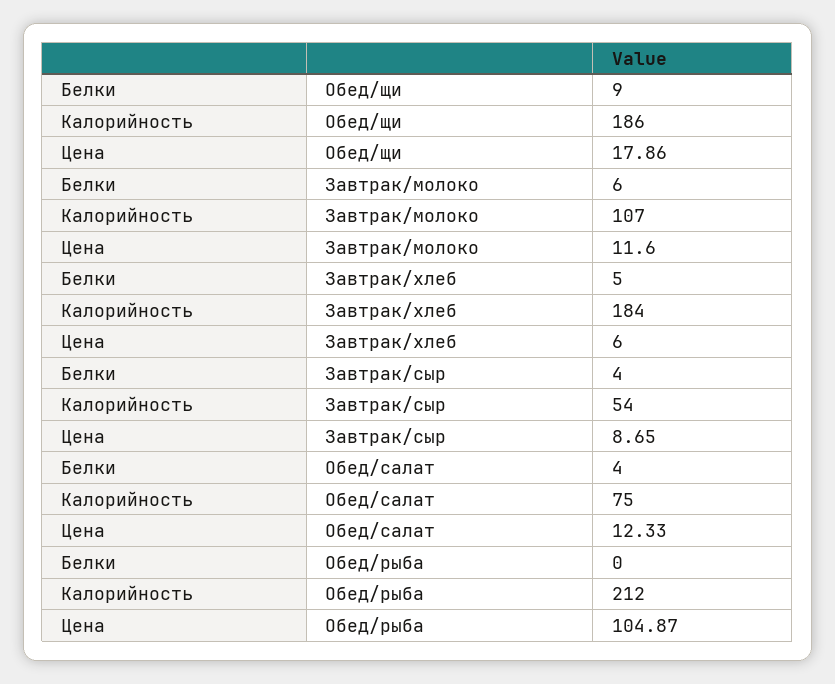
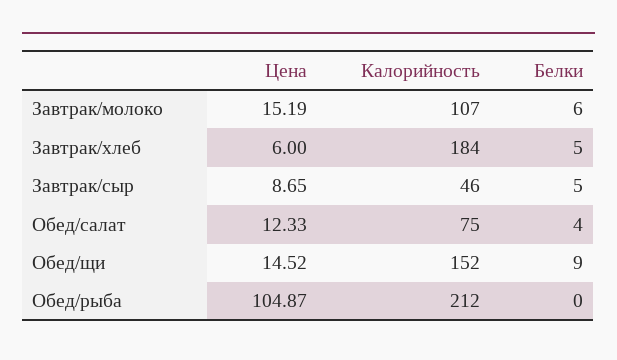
Калорийность, Обед/щи: 186 -> 152
Цена, Обед/щи: 17.86 -> 14.52
Цена, Завтрак/молоко: 11.6 -> 15.19
Белки, Завтрак/сыр: 4 -> 5
Калорийность, Завтрак/сыр: 54 -> 46

